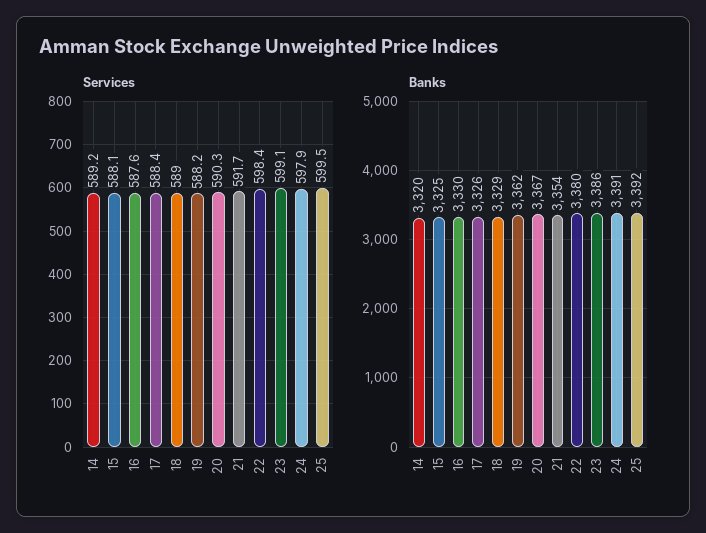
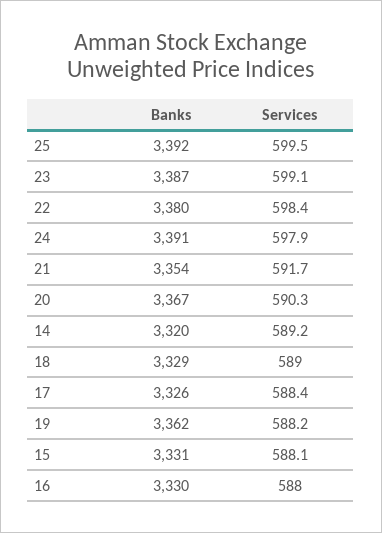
Services, 16: 587.6 -> 588
Banks, 15: 3325 -> 3331
Banks, 23: 3386 -> 3387

